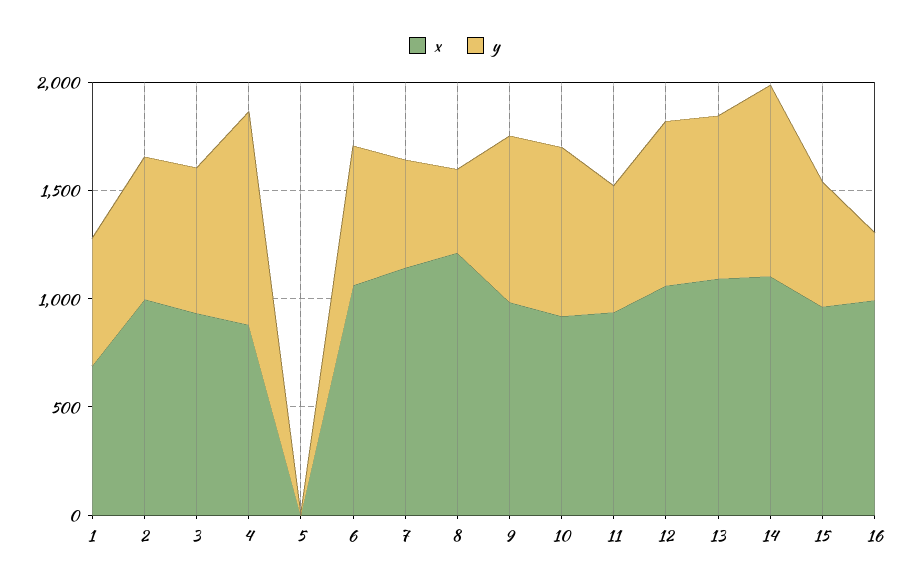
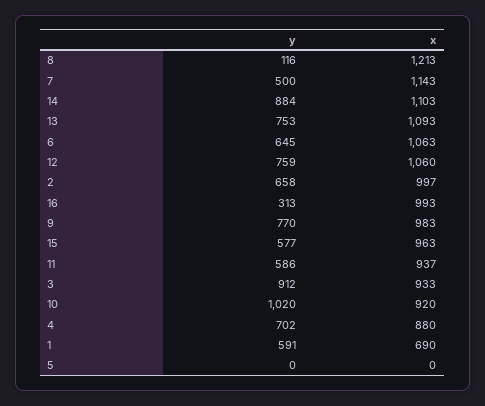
y, 3: 700 -> 912
y, 4: 1000 -> 702
y, 8: 400 -> 116
y, 10: 800 -> 1020

